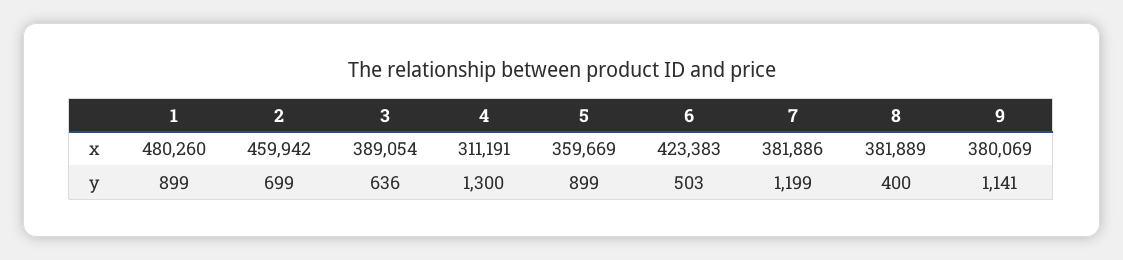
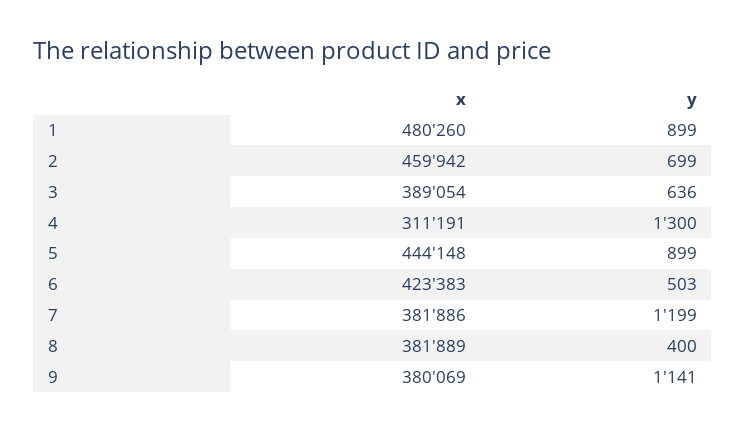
5, x: 359669 -> 444148

